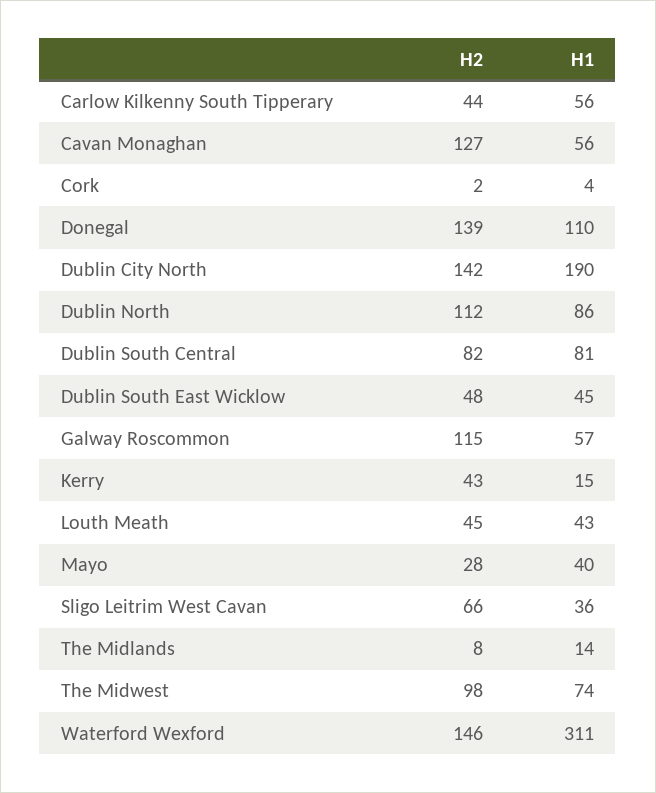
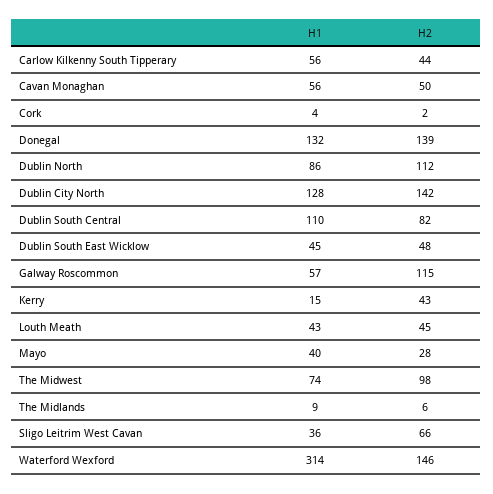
H2, Cavan Monaghan: 127 -> 50
H1, Donegal: 110 -> 132
H1, Dublin City North: 190 -> 128
H1, Dublin South Central: 81 -> 110
H2, The Midlands: 8 -> 6
H1, The Midlands: 14 -> 9
H1, Waterford Wexford: 311 -> 314

